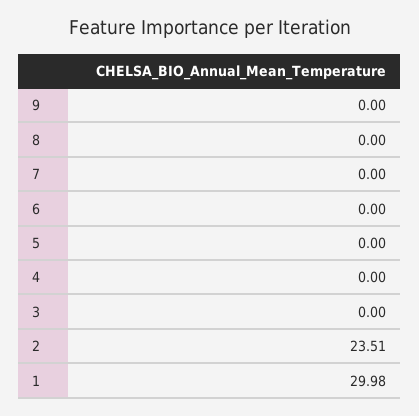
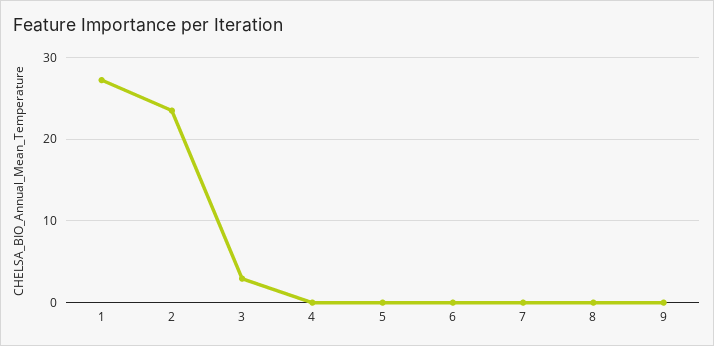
3: 0 -> 3
1: 29.98 -> 27

